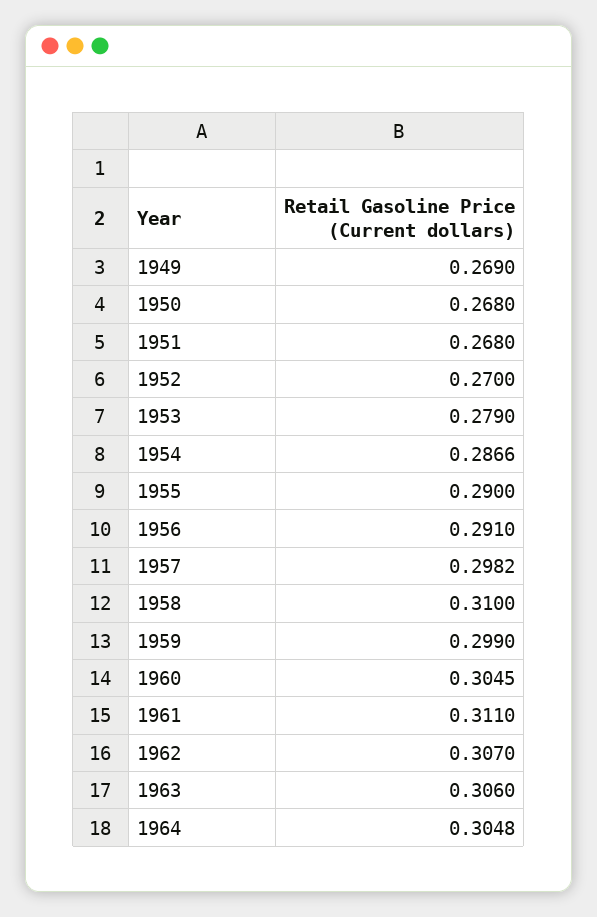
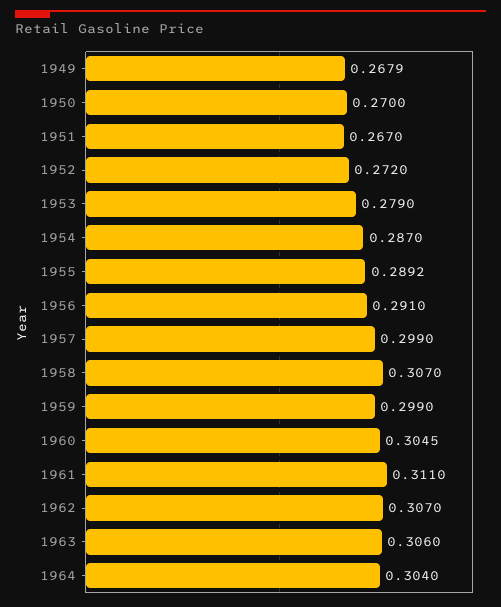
1949: 0.269 -> 0.2679
1950: 0.268 -> 0.27
1951: 0.268 -> 0.267
1952: 0.27 -> 0.272
1954: 0.2866 -> 0.287
1955: 0.29 -> 0.2892
1957: 0.2982 -> 0.299
1958: 0.31 -> 0.307
1964: 0.3048 -> 0.304

